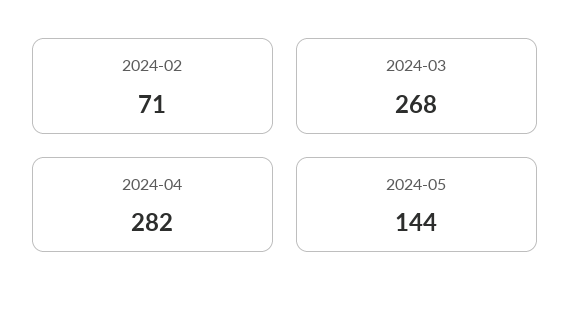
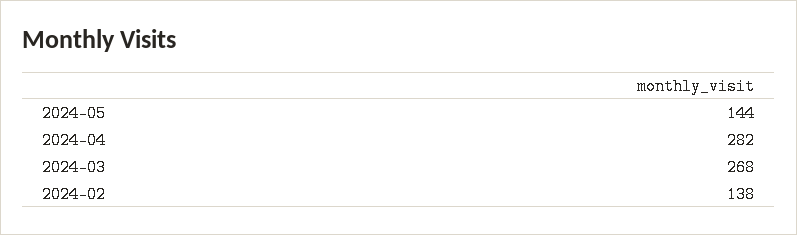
2024-02: 71 -> 138

